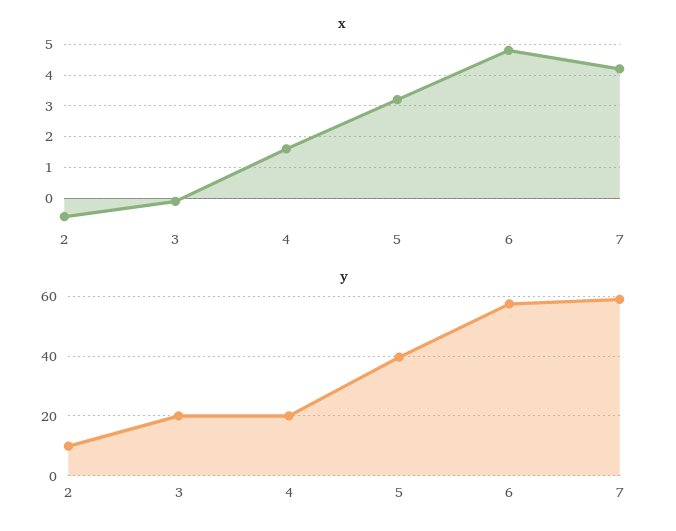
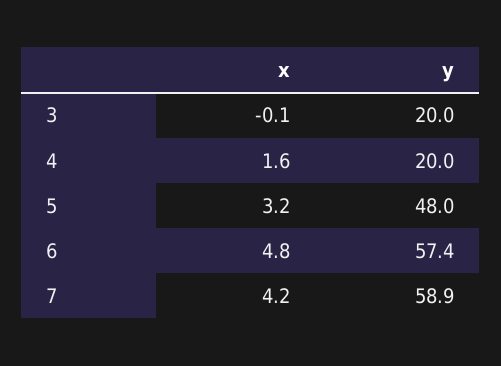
x, 2: -0.5 -> none
y, 2: 10 -> none
y, 5: 40 -> 48

